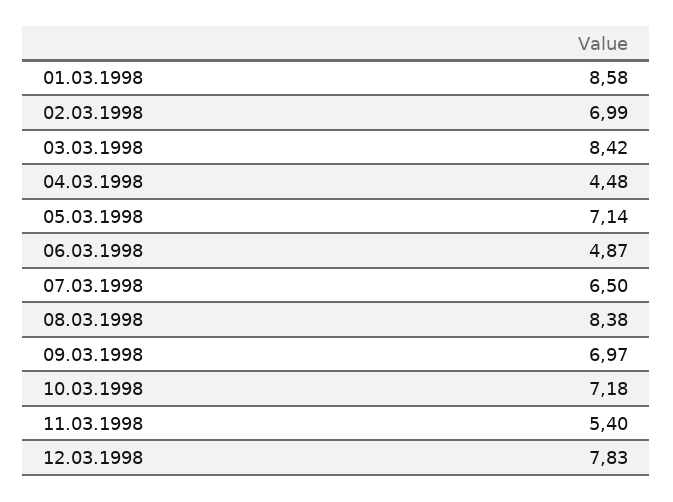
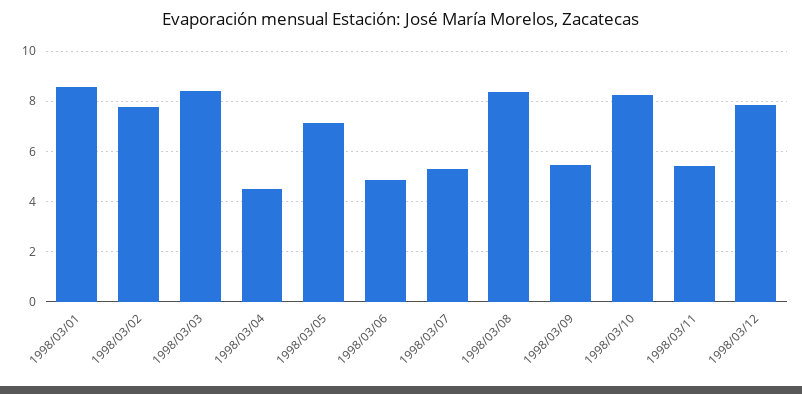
02.03.1998: 6.99 -> 7.75
07.03.1998: 6.5 -> 5.25
09.03.1998: 6.97 -> 5.5
10.03.1998: 7.18 -> 8.25

